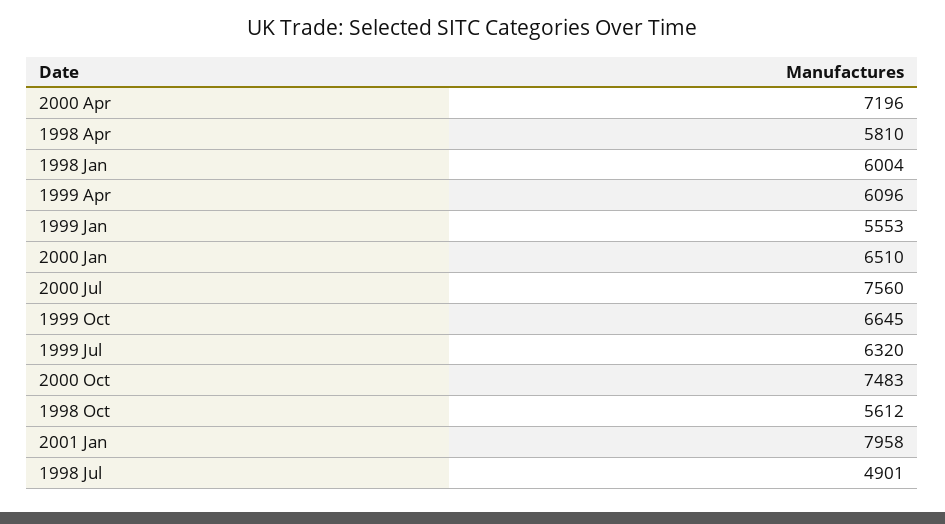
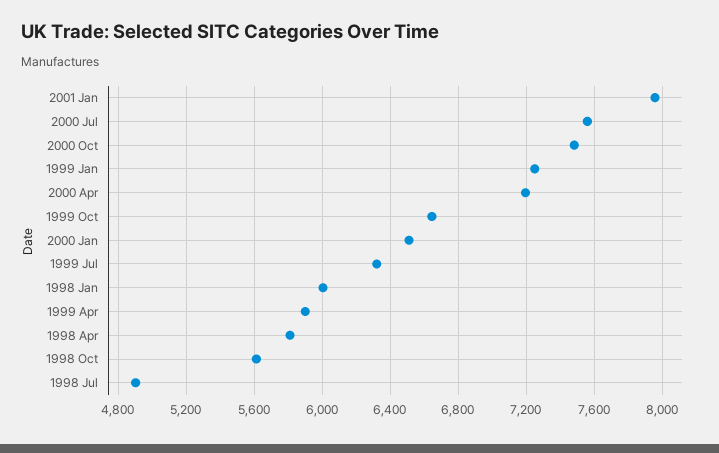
1999 Apr: 6096 -> 5900
1999 Jan: 5553 -> 7250

